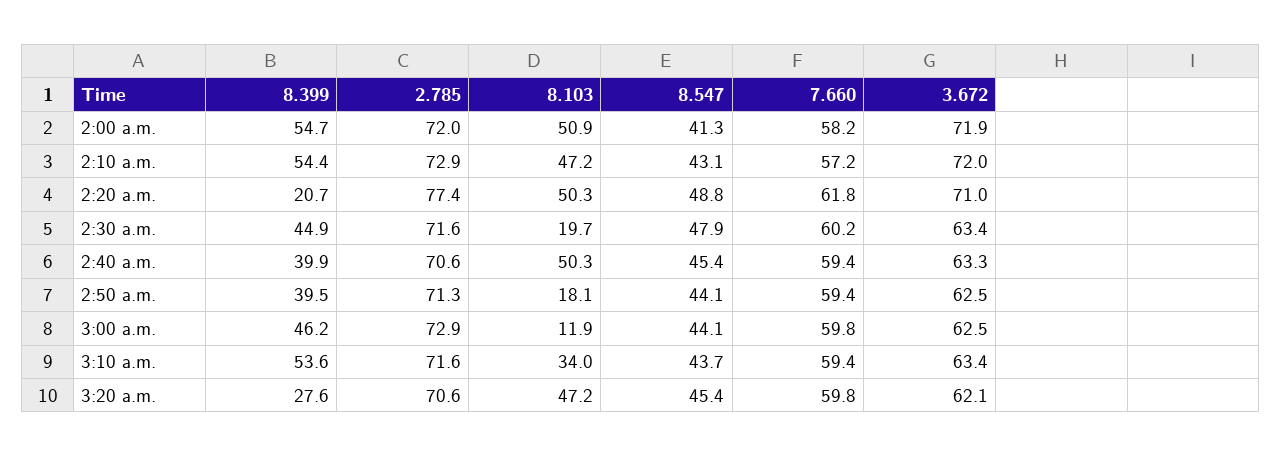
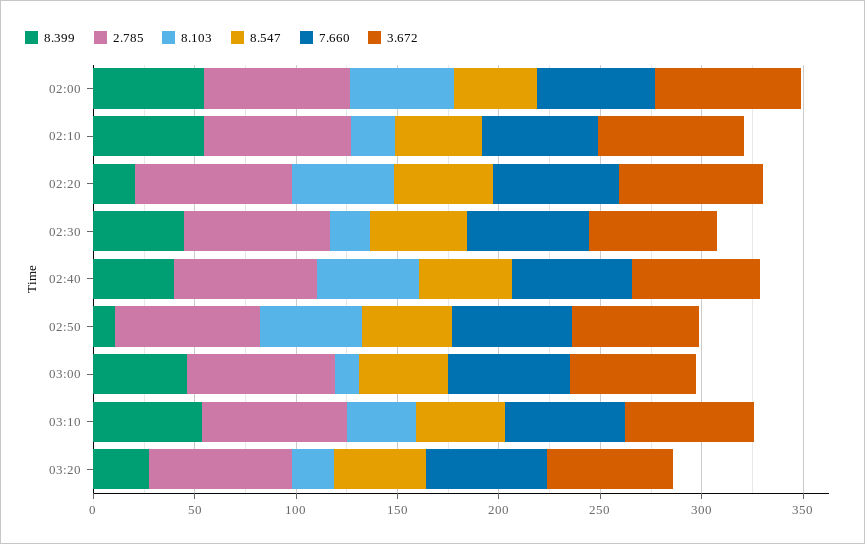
8.103, 2:10 a.m.: 47.2 -> 20
8.399, 2:50 a.m.: 39.5 -> 10
8.103, 2:50 a.m.: 18.1 -> 50
8.103, 3:20 a.m.: 47.2 -> 20

